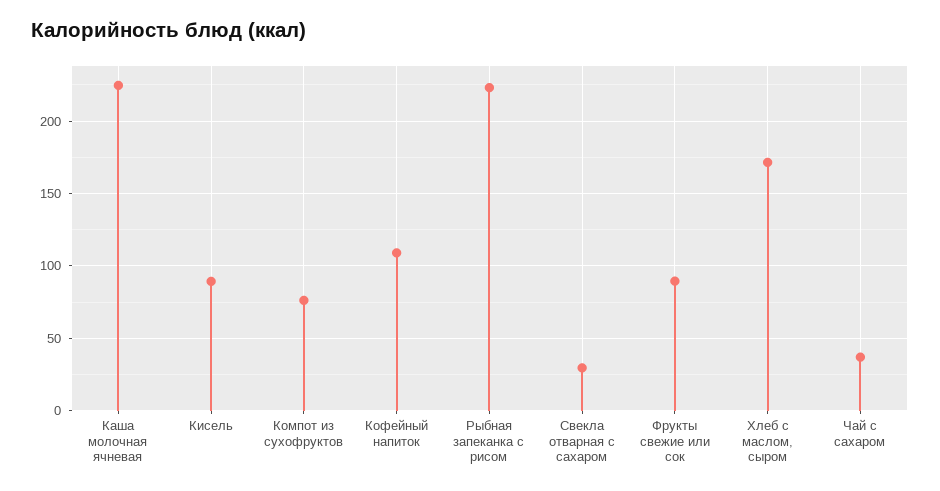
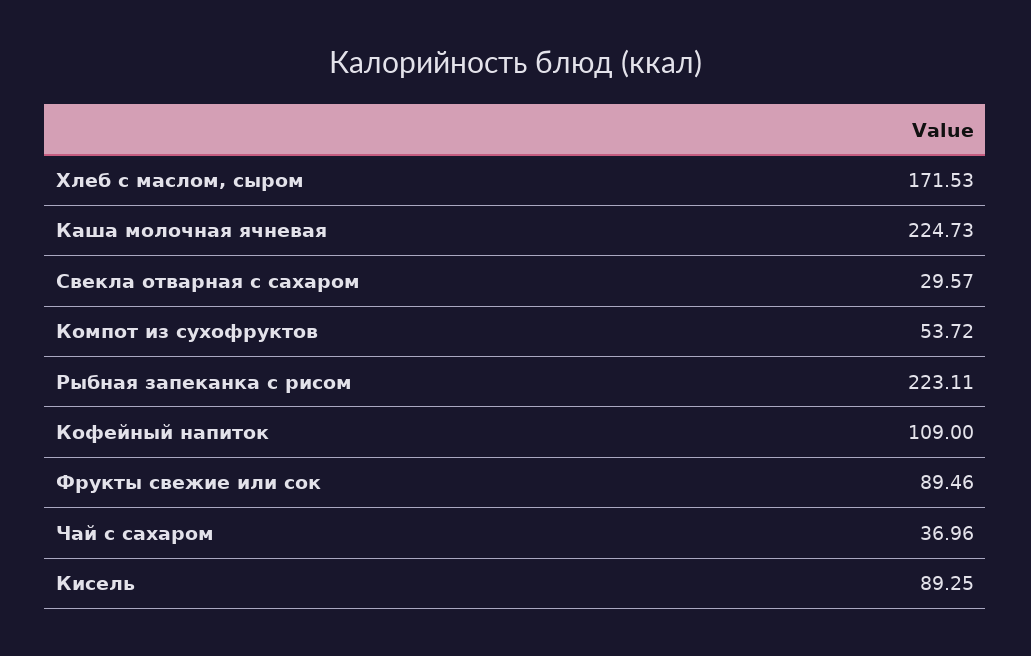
Компот из сухофруктов: 75 -> 53.72

